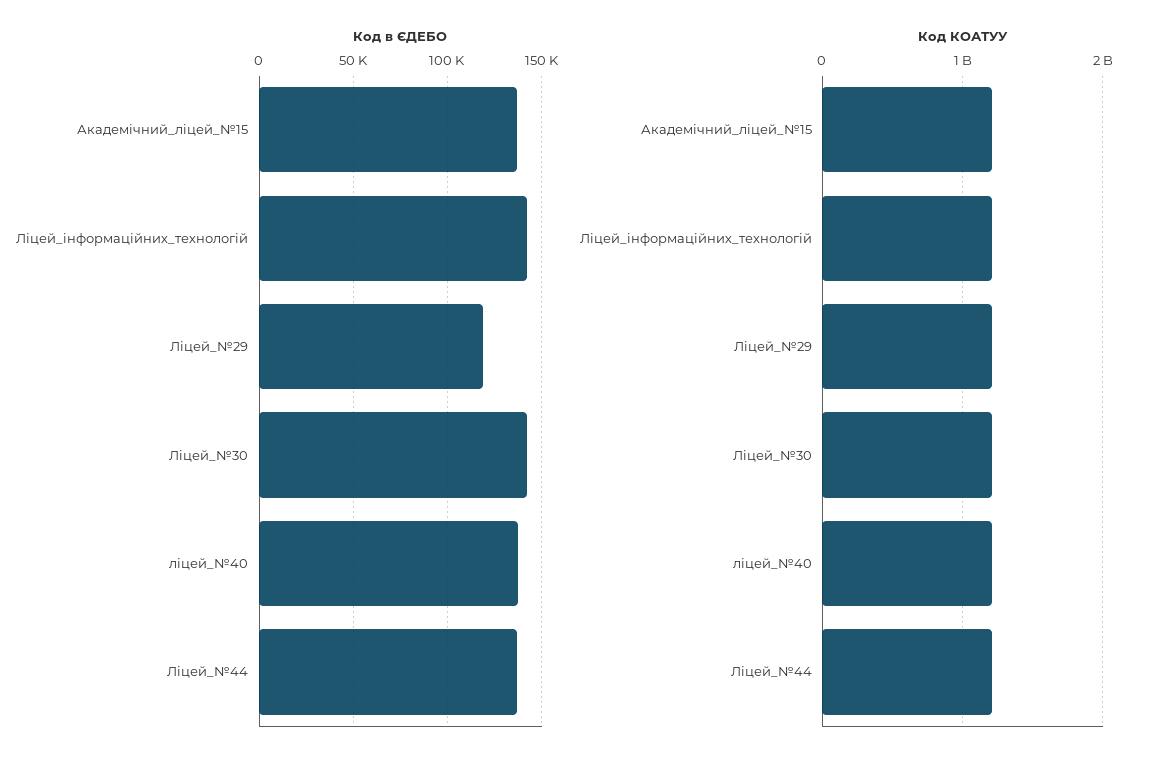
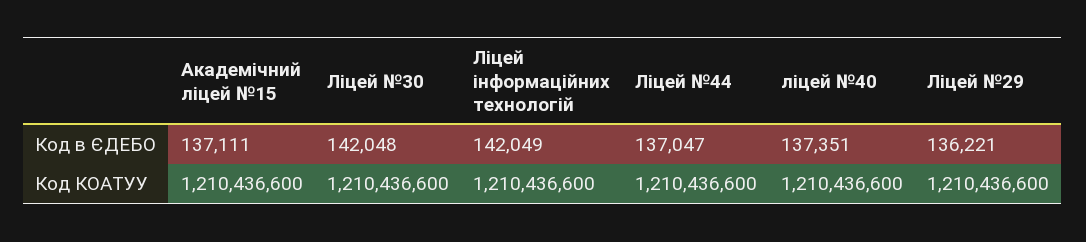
Код в ЄДЕБО, Ліцей_№29: 120000 -> 136221

